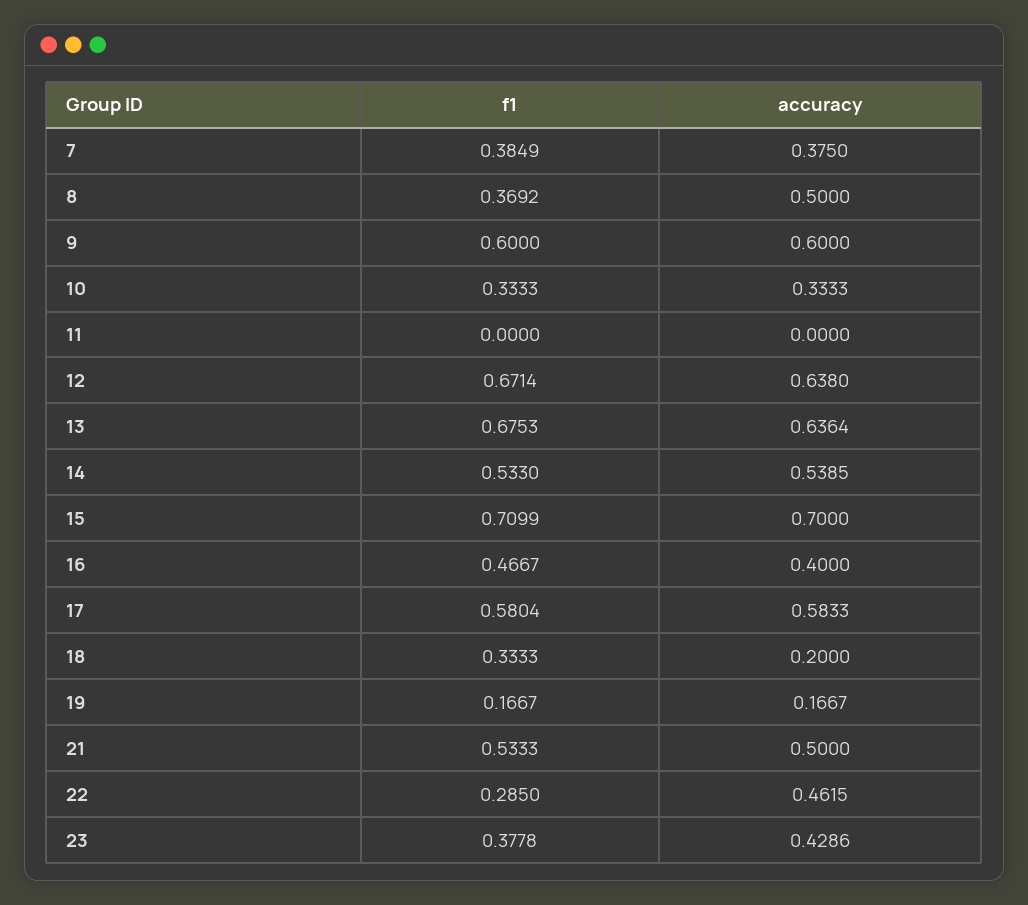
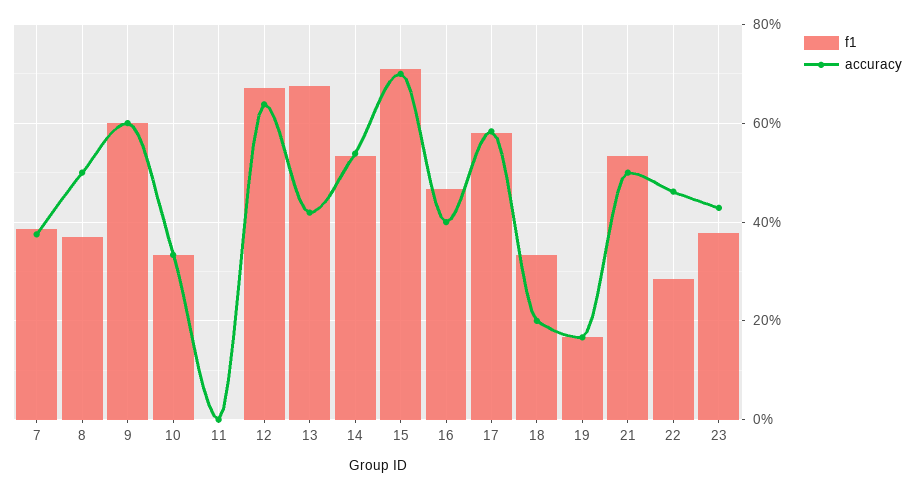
accuracy, 13: 0.6364 -> 0.42

